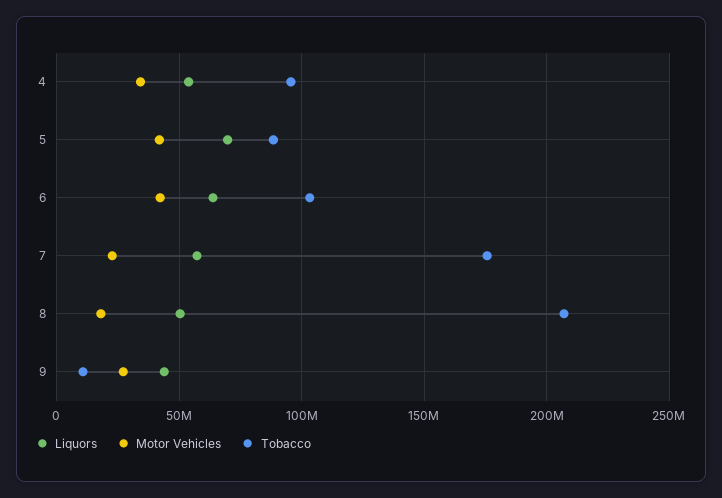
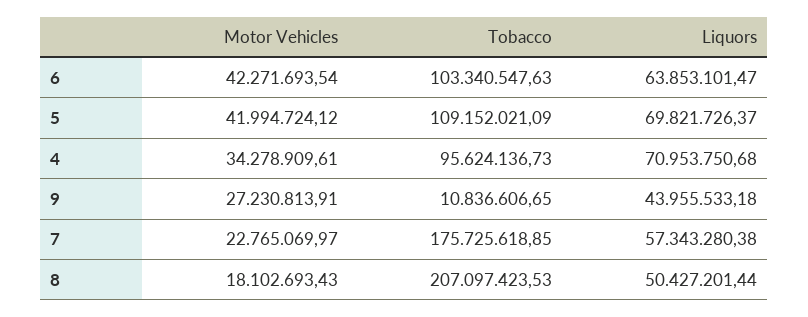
Liquors, 4: 55000000 -> 70953750.68
Tobacco, 5: 90000000 -> 109152021.09

